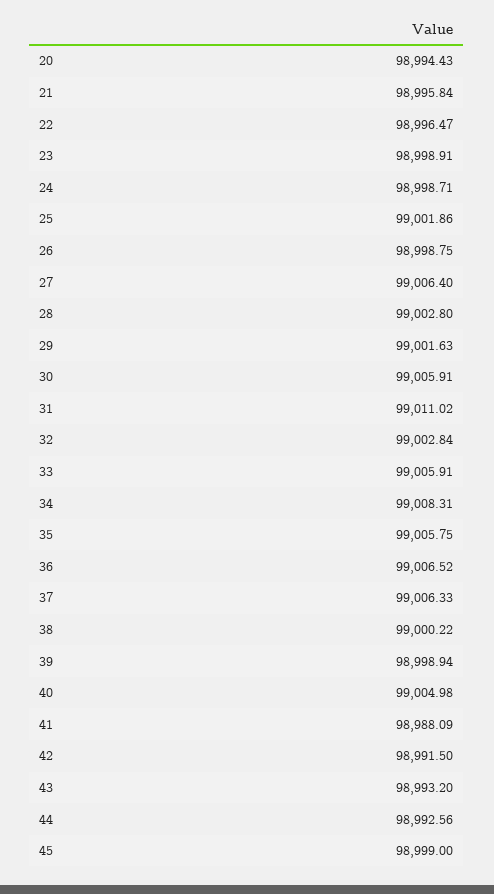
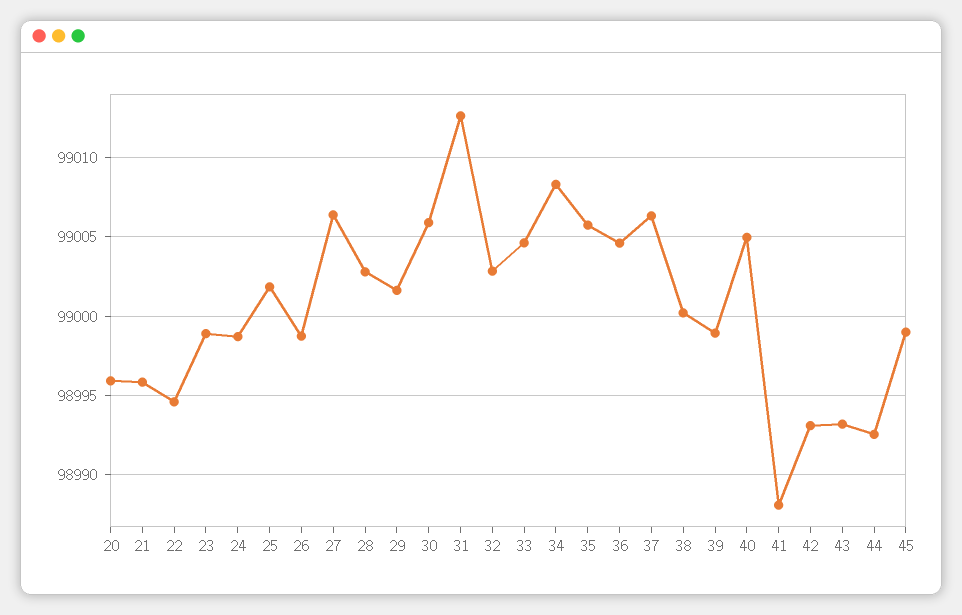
20: 98994.43 -> 98996
22: 98996.47 -> 98994.5
31: 99011.02 -> 99012.5
33: 99005.91 -> 99004.5
36: 99006.52 -> 99004.5
42: 98991.5 -> 98993

